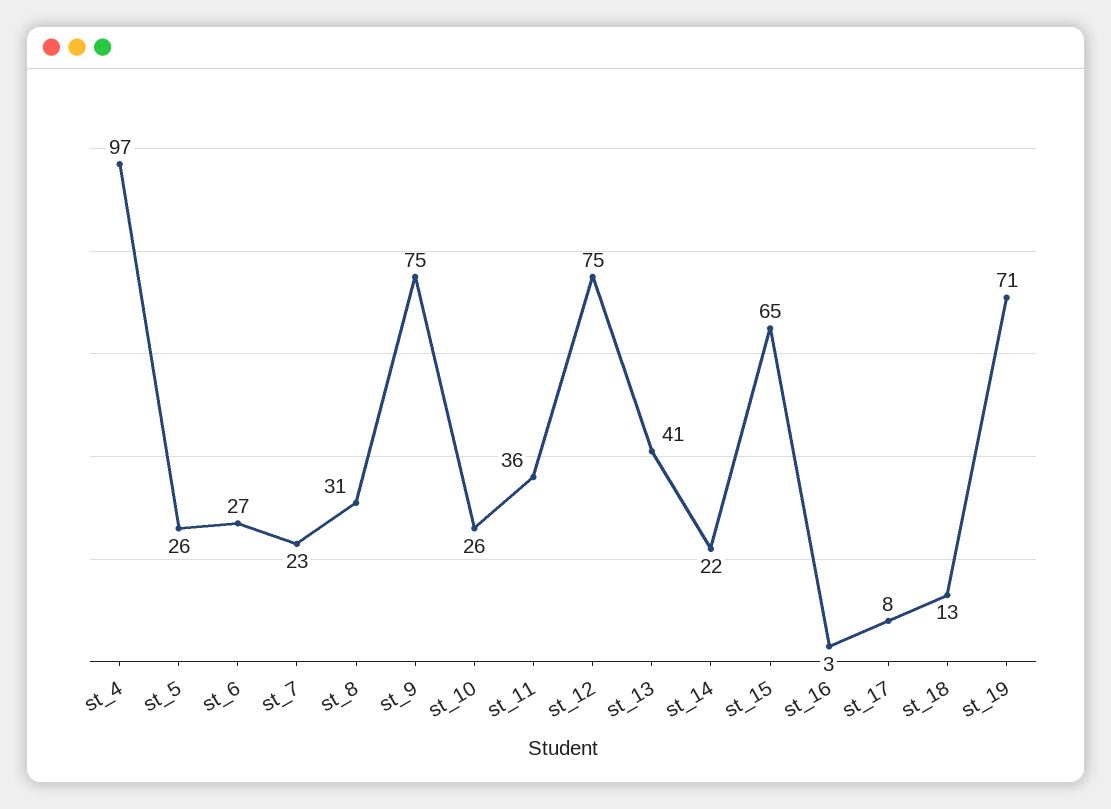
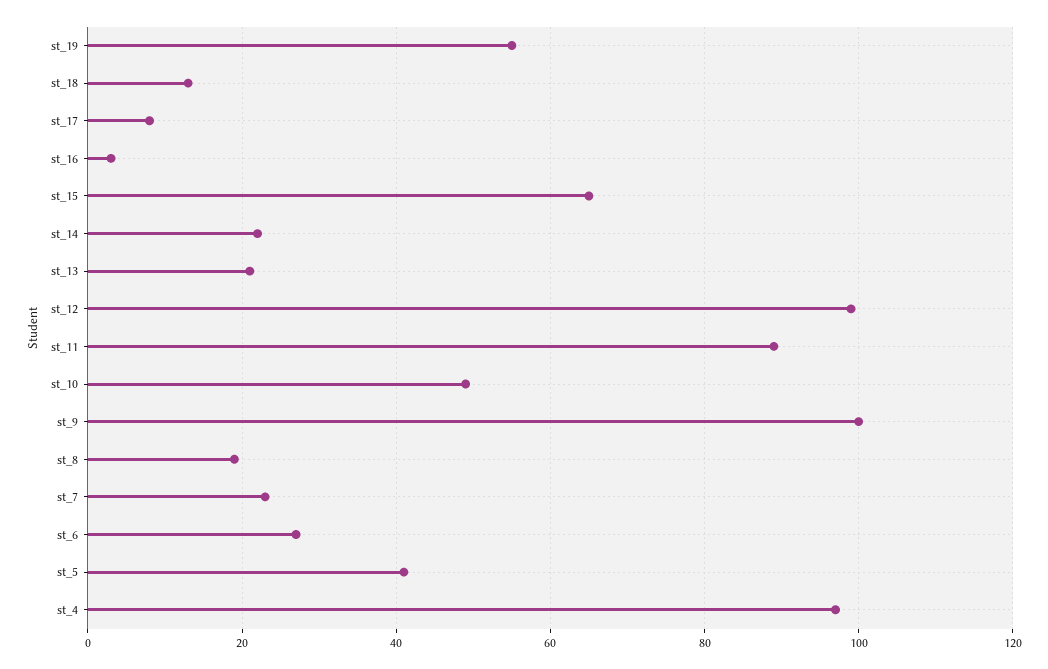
st_5: 26 -> 40
st_8: 31 -> 20
st_9: 75 -> 100
st_10: 26 -> 50
st_11: 36 -> 90
st_12: 75 -> 100
st_13: 41 -> 20
st_19: 71 -> 55

